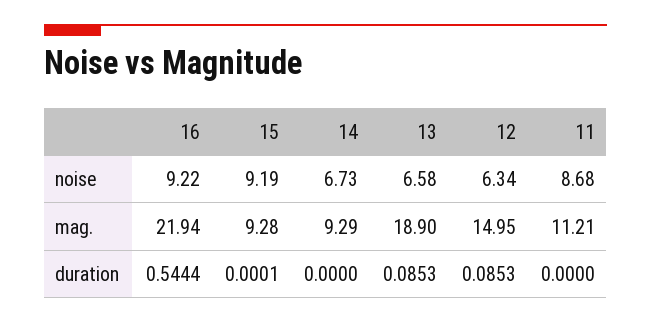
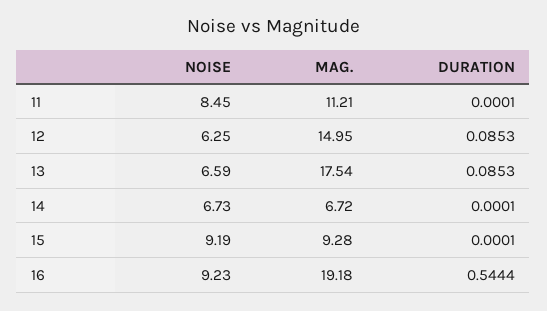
16, noise: 9.22 -> 9.23
13, noise: 6.58 -> 6.59
12, noise: 6.34 -> 6.25
11, noise: 8.68 -> 8.45
16, mag.: 21.94 -> 19.18
14, mag.: 9.29 -> 6.72
13, mag.: 18.9 -> 17.54
14, duration: 0 -> 0.0001
11, duration: 0 -> 0.0001

